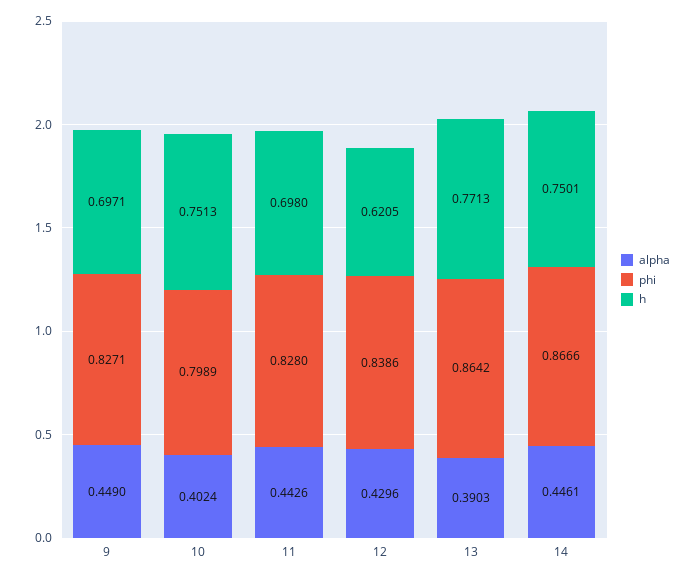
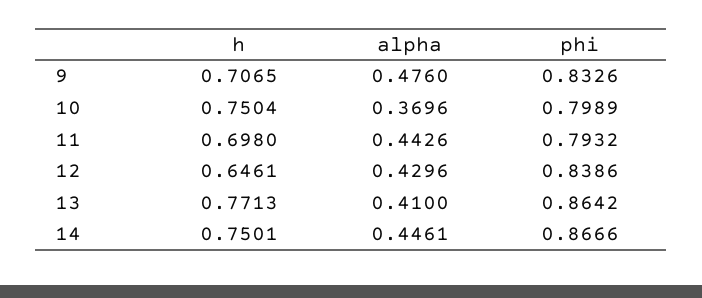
alpha, 9: 0.449 -> 0.476
phi, 9: 0.8271 -> 0.8326
h, 9: 0.6971 -> 0.7065
alpha, 10: 0.4024 -> 0.3696
h, 10: 0.7513 -> 0.7504
phi, 11: 0.828 -> 0.7932
h, 12: 0.6205 -> 0.6461
alpha, 13: 0.3903 -> 0.41

